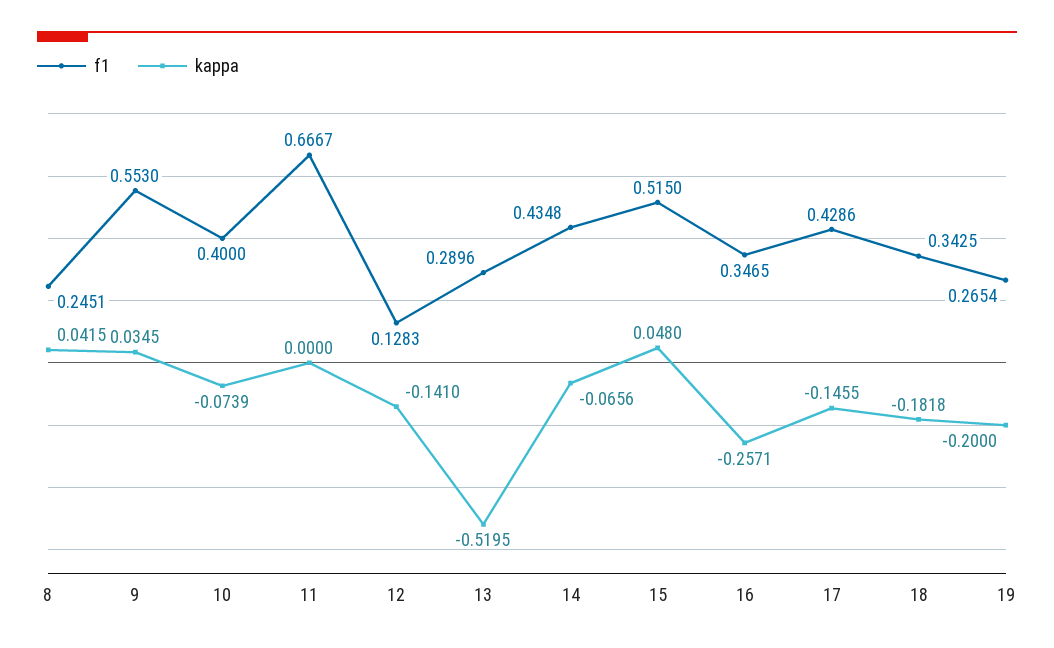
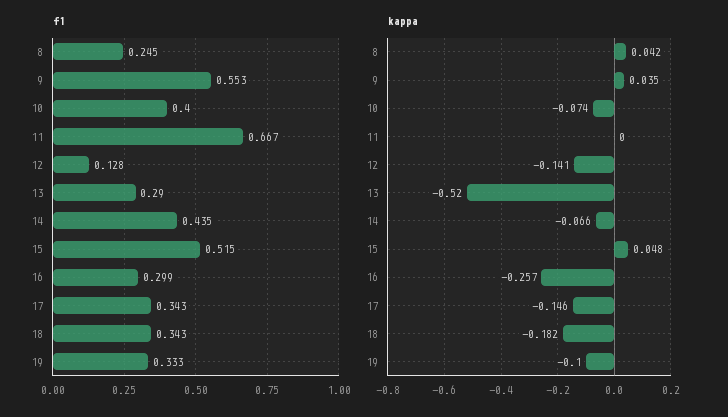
f1, 16: 0.3465 -> 0.299
f1, 17: 0.4286 -> 0.343
f1, 19: 0.2654 -> 0.333
kappa, 19: -0.2 -> -0.1

